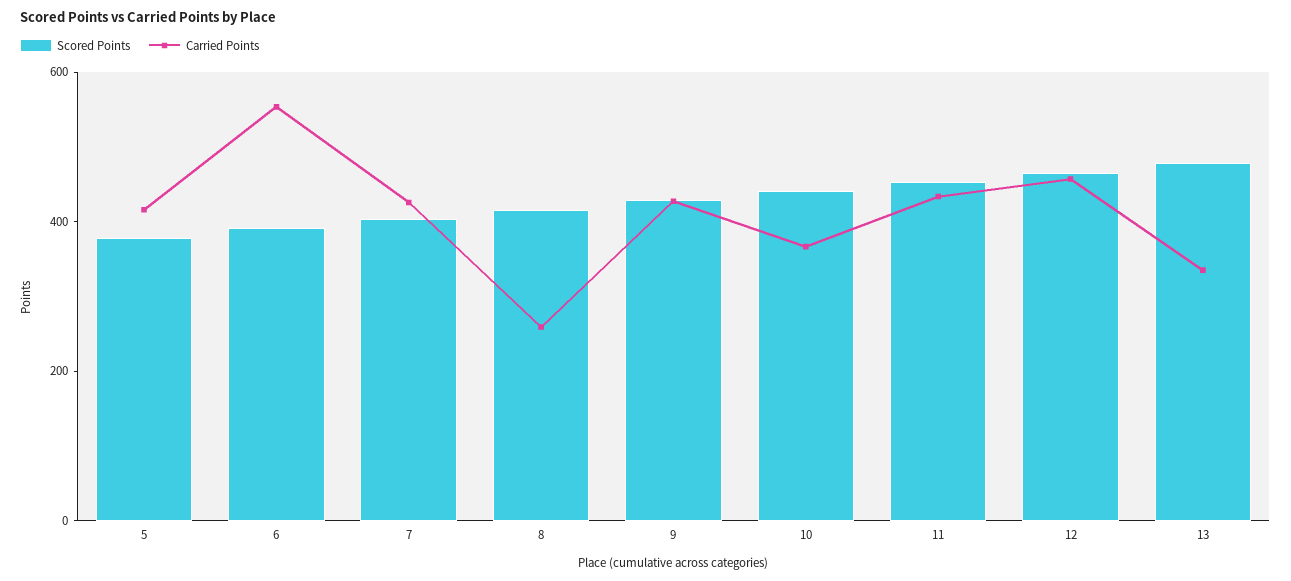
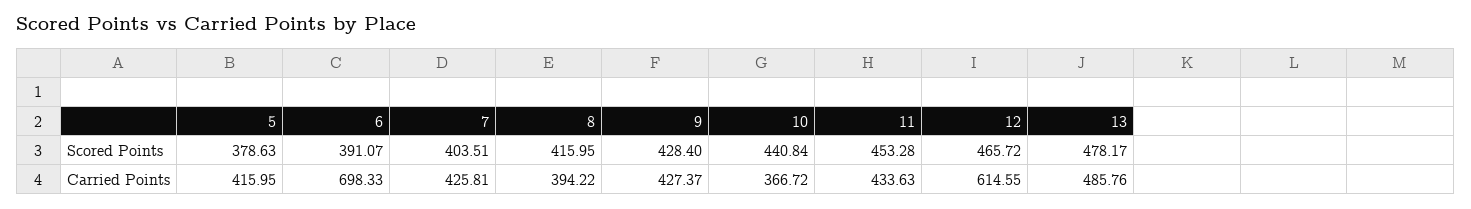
Carried Points, 6: 550 -> 698.33
Carried Points, 8: 250 -> 394.22
Carried Points, 12: 450 -> 614.55
Carried Points, 13: 350 -> 485.76

